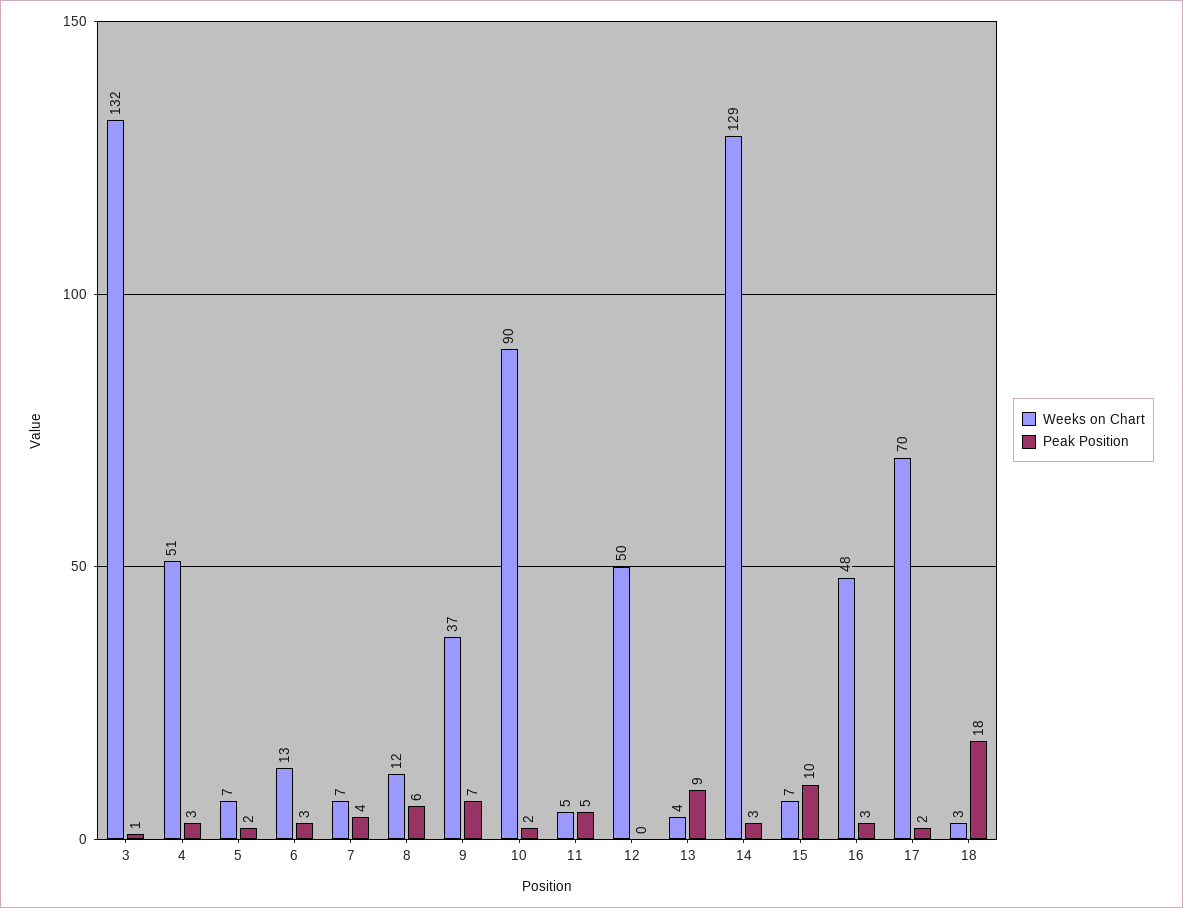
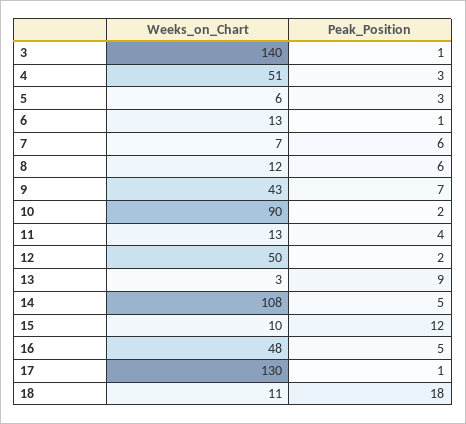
Weeks on Chart, 3: 132 -> 140
Weeks on Chart, 5: 7 -> 6
Peak Position, 5: 2 -> 3
Peak Position, 6: 3 -> 1
Peak Position, 7: 4 -> 6
Weeks on Chart, 9: 37 -> 43
Weeks on Chart, 11: 5 -> 13
Peak Position, 11: 5 -> 4
Peak Position, 12: 0 -> 2
Weeks on Chart, 13: 4 -> 3
Weeks on Chart, 14: 129 -> 108
Peak Position, 14: 3 -> 5
Weeks on Chart, 15: 7 -> 10
Peak Position, 15: 10 -> 12
Peak Position, 16: 3 -> 5
Weeks on Chart, 17: 70 -> 130
Peak Position, 17: 2 -> 1
Weeks on Chart, 18: 3 -> 11

